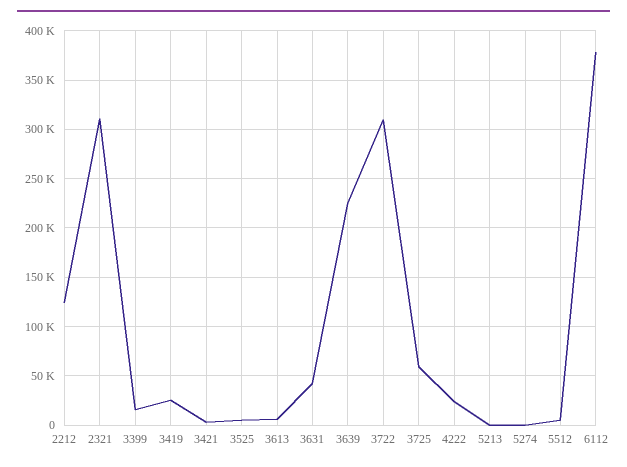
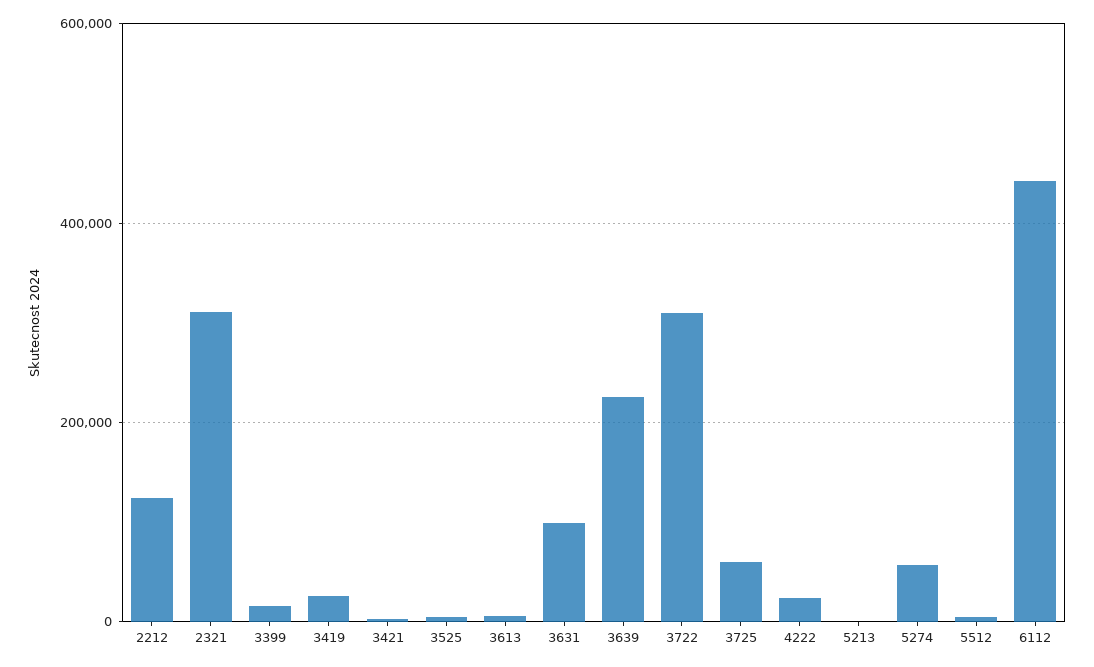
3631: 40000 -> 100000
5274: 0 -> 60000
6112: 380000 -> 440000

